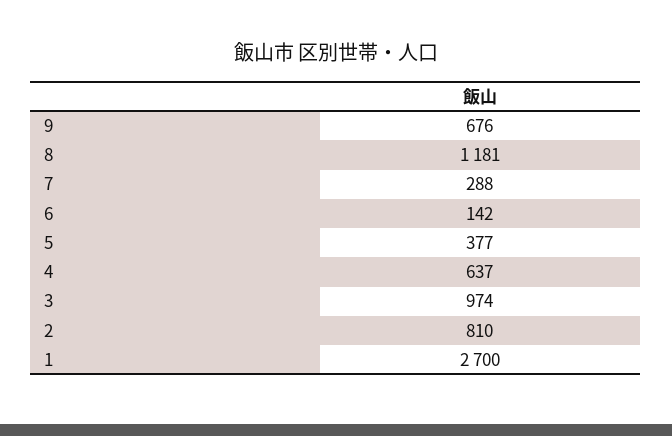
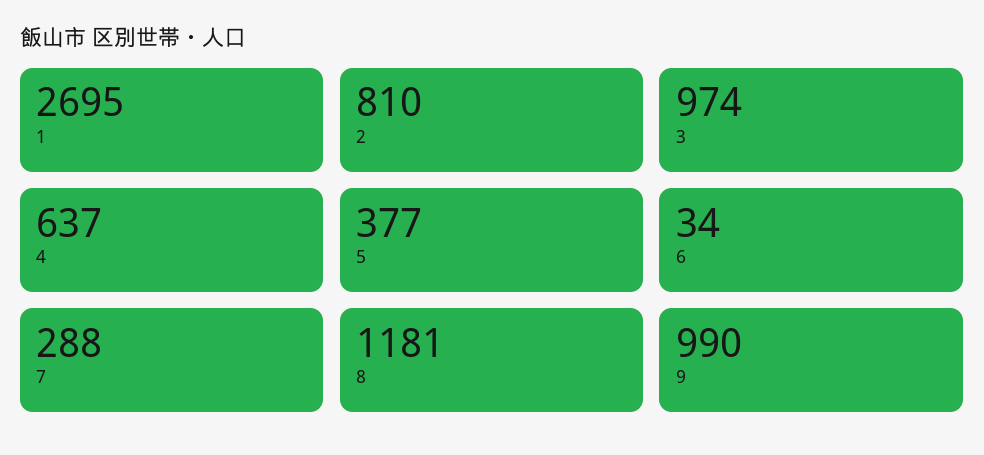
9: 676 -> 990
6: 142 -> 34
1: 2700 -> 2695

